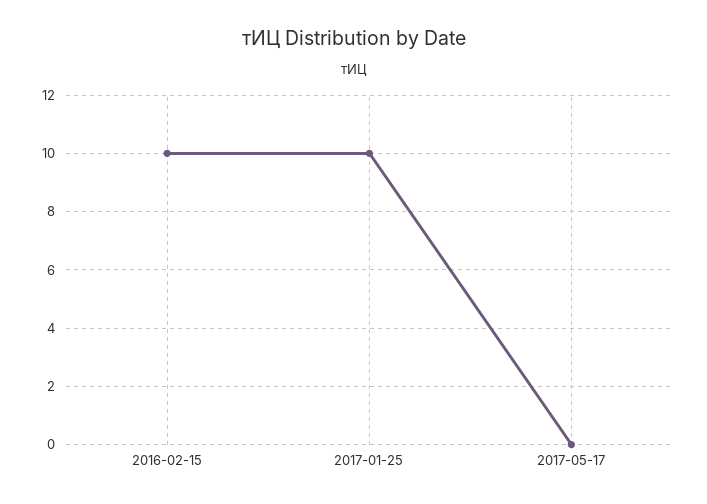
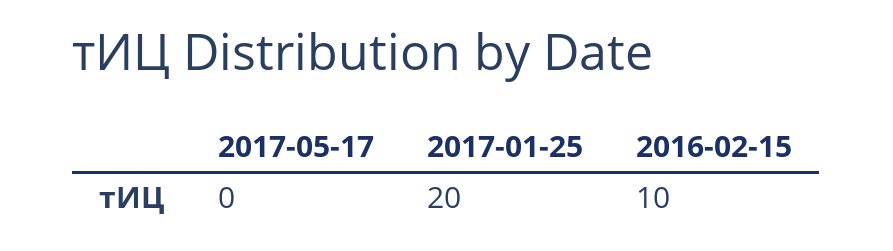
2017-01-25: 10 -> 20

